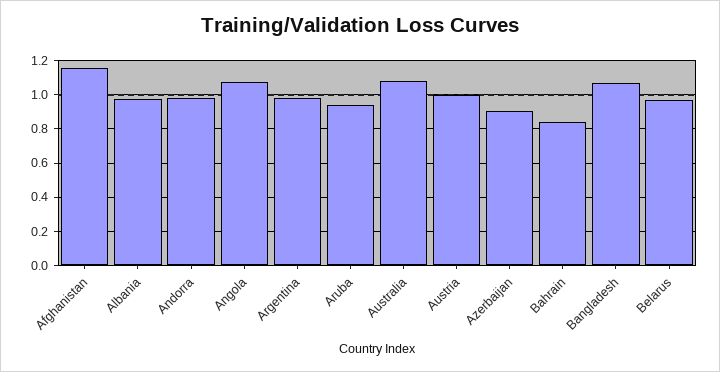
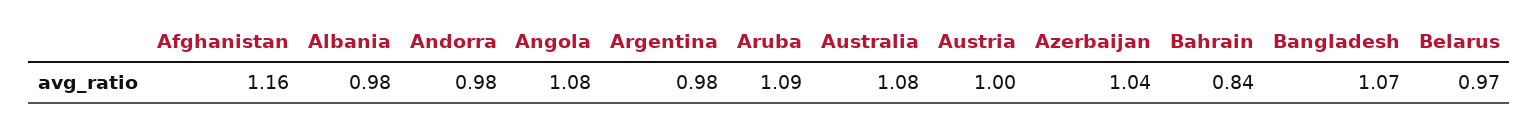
Aruba: 0.95 -> 1.09
Azerbaijan: 0.9 -> 1.04

